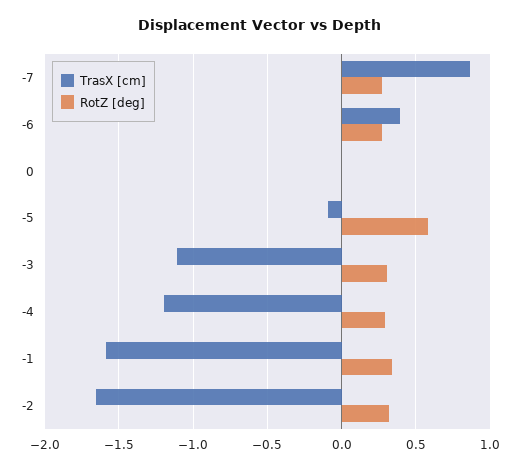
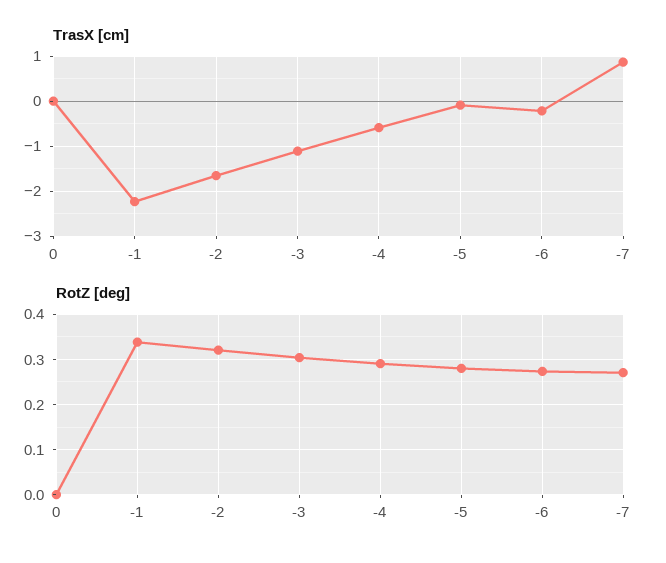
TrasX [cm], -6: 0.4 -> -0.2
RotZ [deg], -5: 0.6 -> 0.28
TrasX [cm], -4: -1.2 -> -0.6
TrasX [cm], -1: -1.6 -> -2.2

